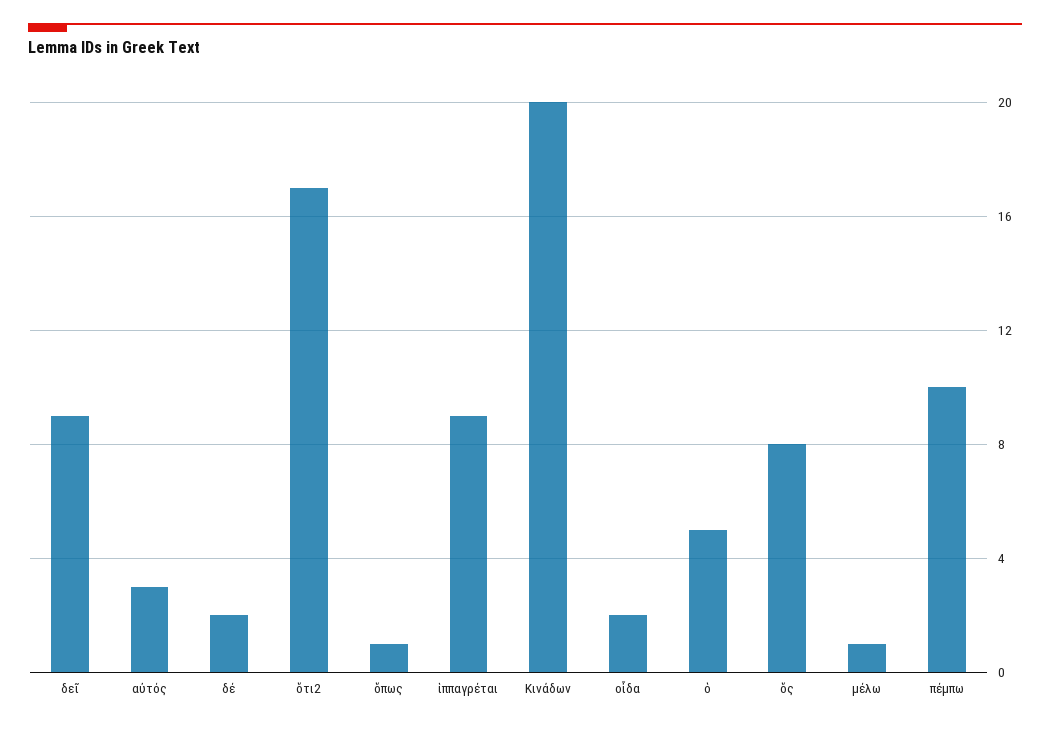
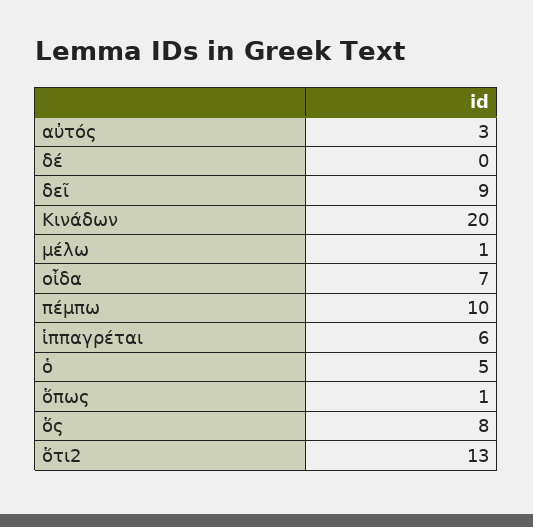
δέ: 2 -> 0
ὅτι2: 17 -> 13
ἱππαγρέται: 9 -> 6
οἶδα: 2 -> 7

